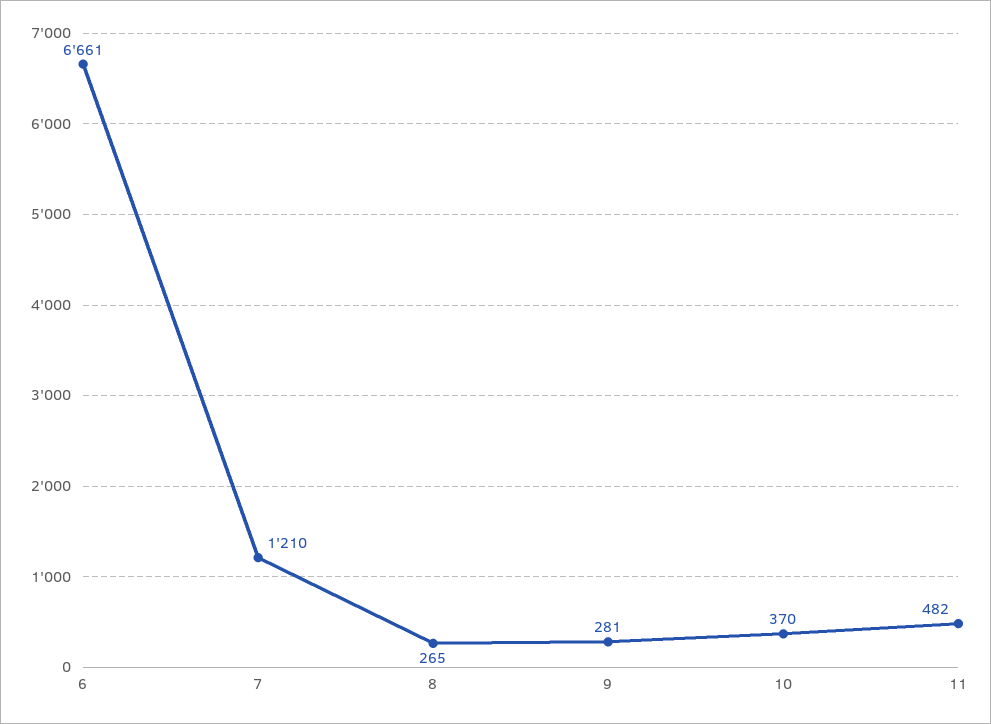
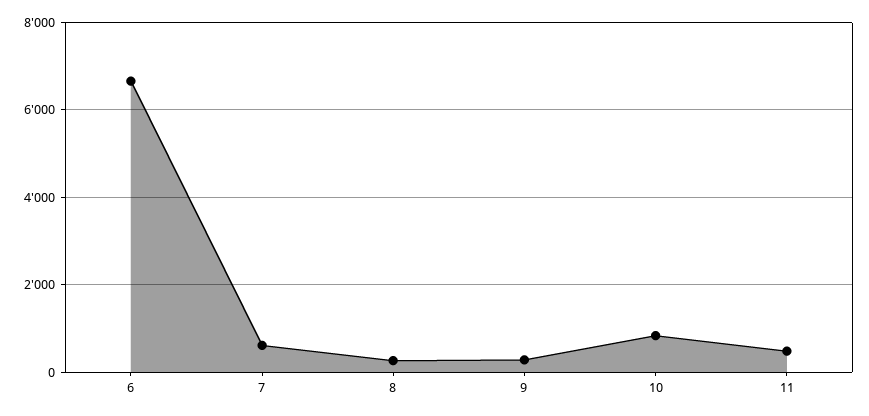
7: 1210 -> 600
10: 370 -> 800

